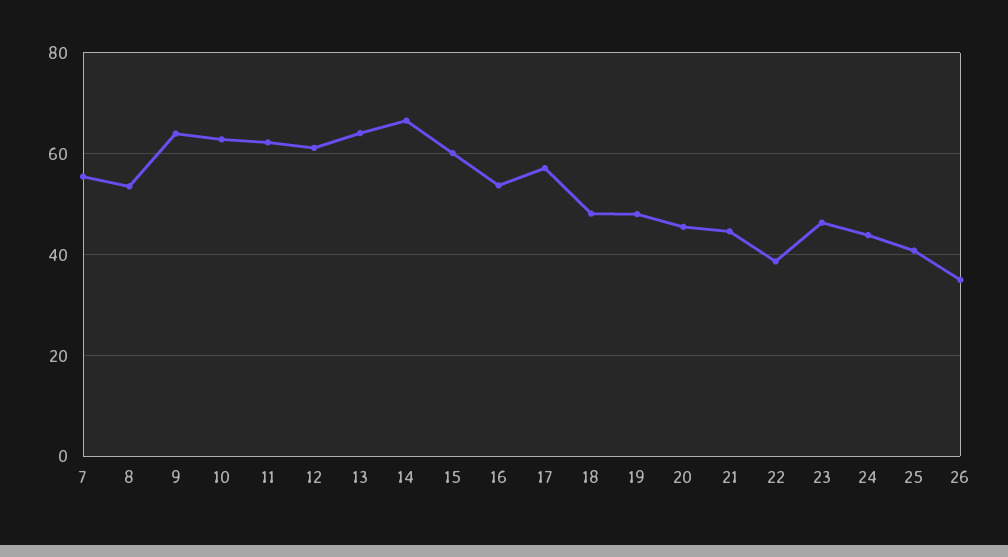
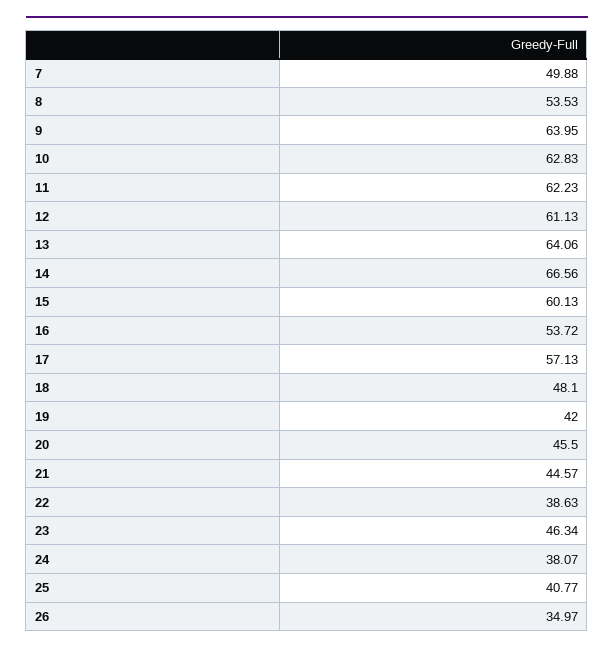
7: 56 -> 49.88
19: 48 -> 42
24: 44 -> 38.07

